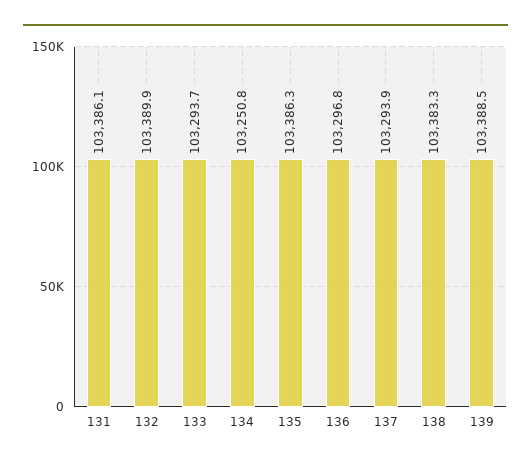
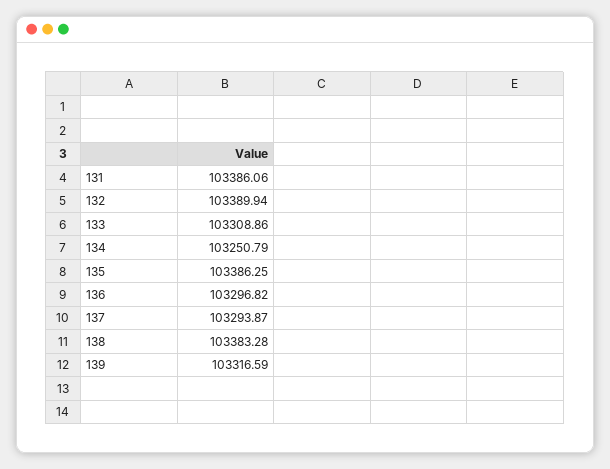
133: 103293.7 -> 103308.86
139: 103388.5 -> 103316.59

